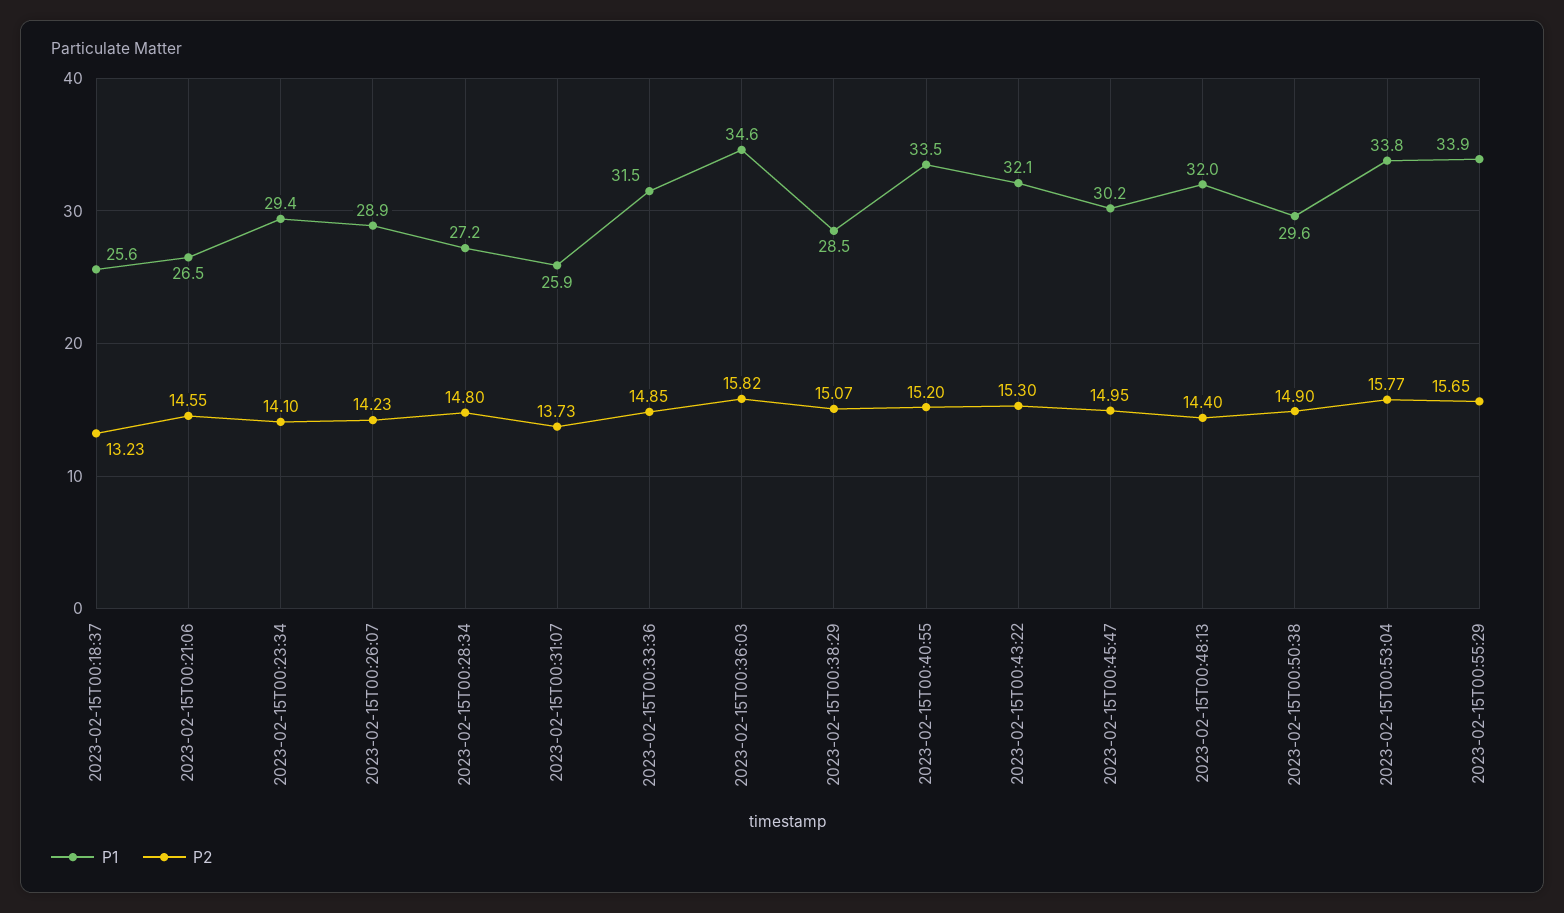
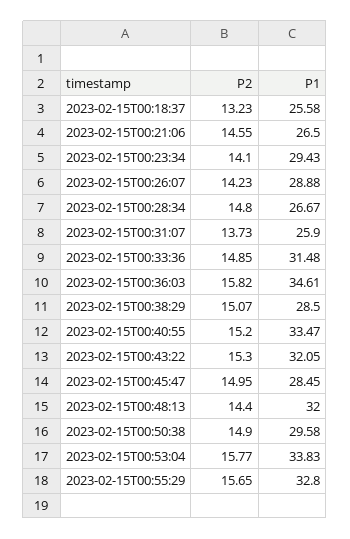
P1, 2023-02-15T00:28:34: 27.2 -> 26.67
P1, 2023-02-15T00:45:47: 30.2 -> 28.45
P1, 2023-02-15T00:55:29: 33.9 -> 32.8

